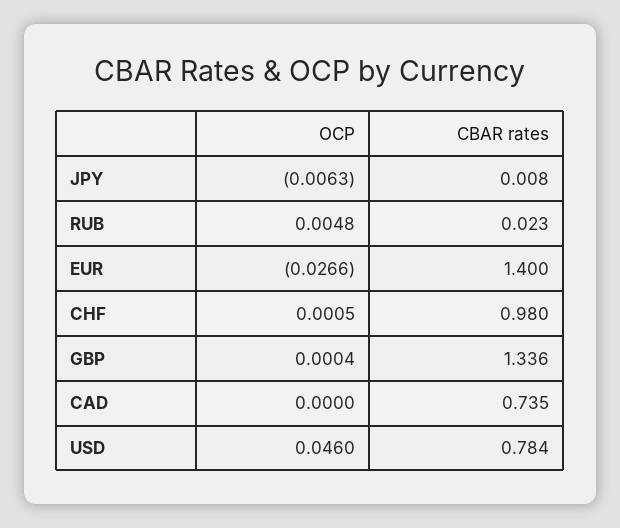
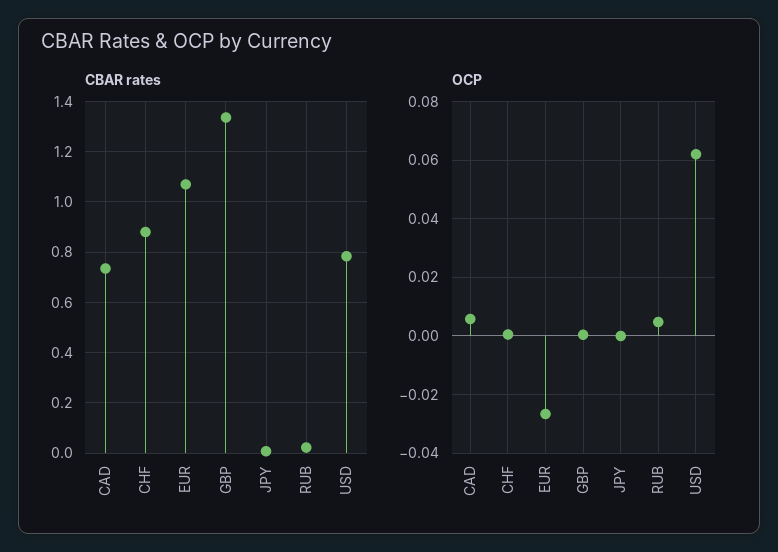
OCP, JPY: -0.0063 -> 0
CBAR rates, EUR: 1.4 -> 1.075
CBAR rates, CHF: 0.98 -> 0.875
OCP, CAD: 0 -> 0.005
OCP, USD: 0.046 -> 0.0625

